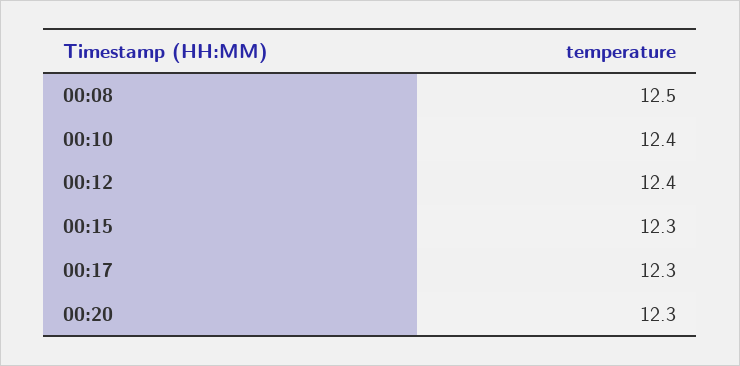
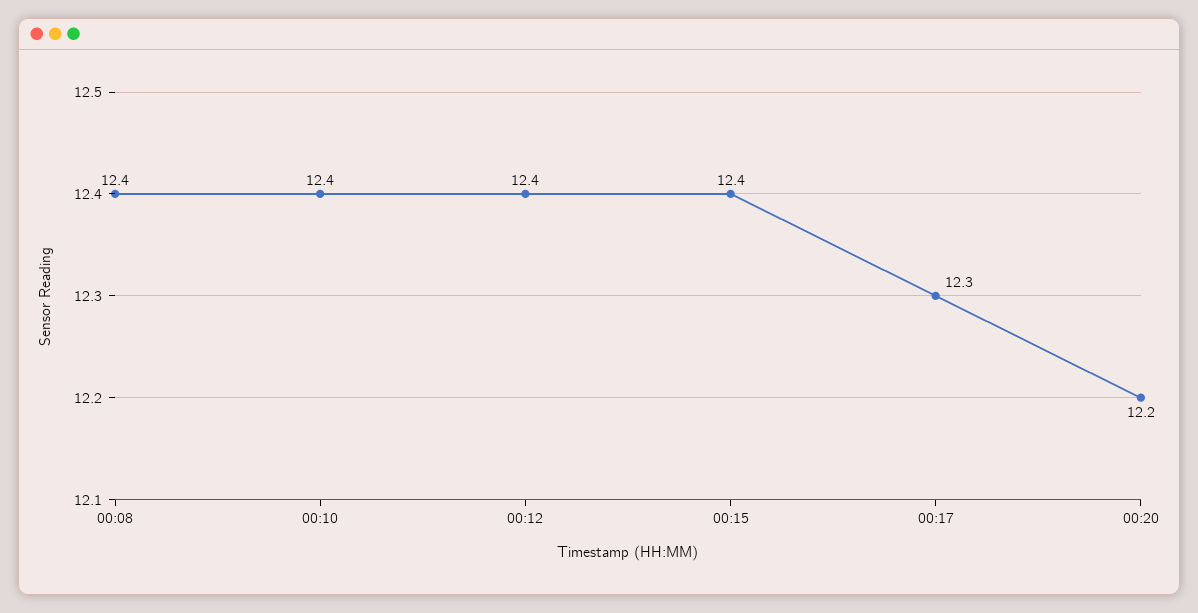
00:08: 12.5 -> 12.4
00:15: 12.3 -> 12.4
00:20: 12.3 -> 12.2

